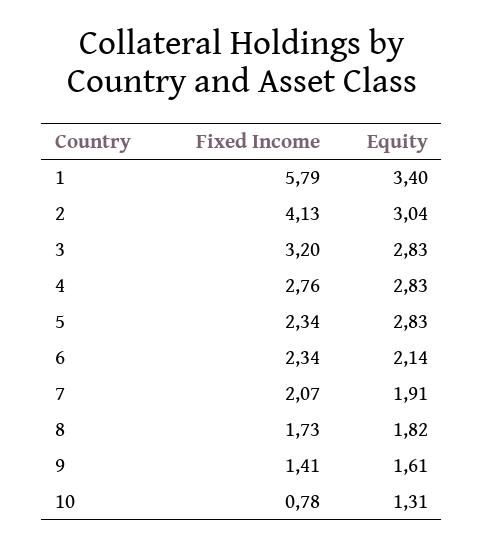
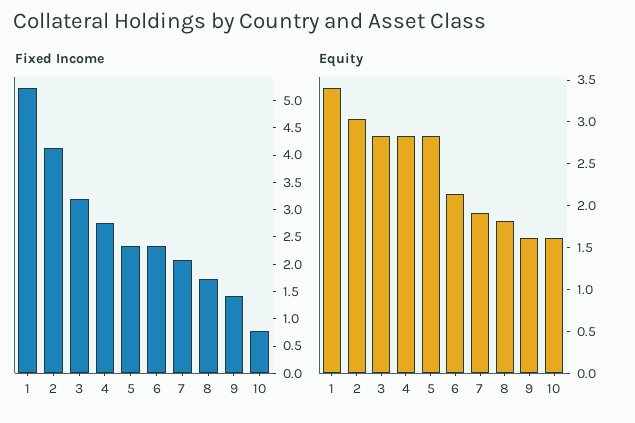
Fixed Income, 1: 5.79 -> 5.25
Equity, 10: 1.31 -> 1.6

